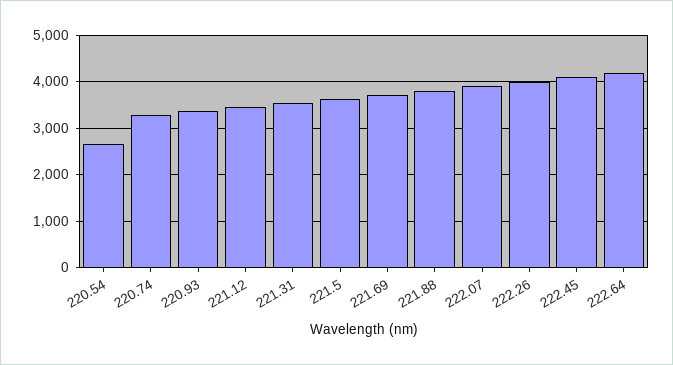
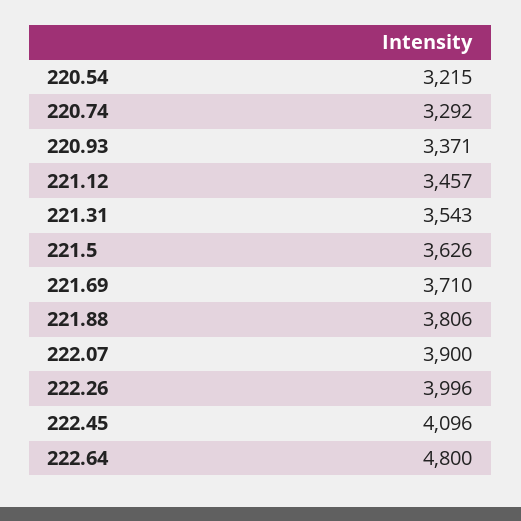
220.54: 2600 -> 3215
222.64: 4200 -> 4800

